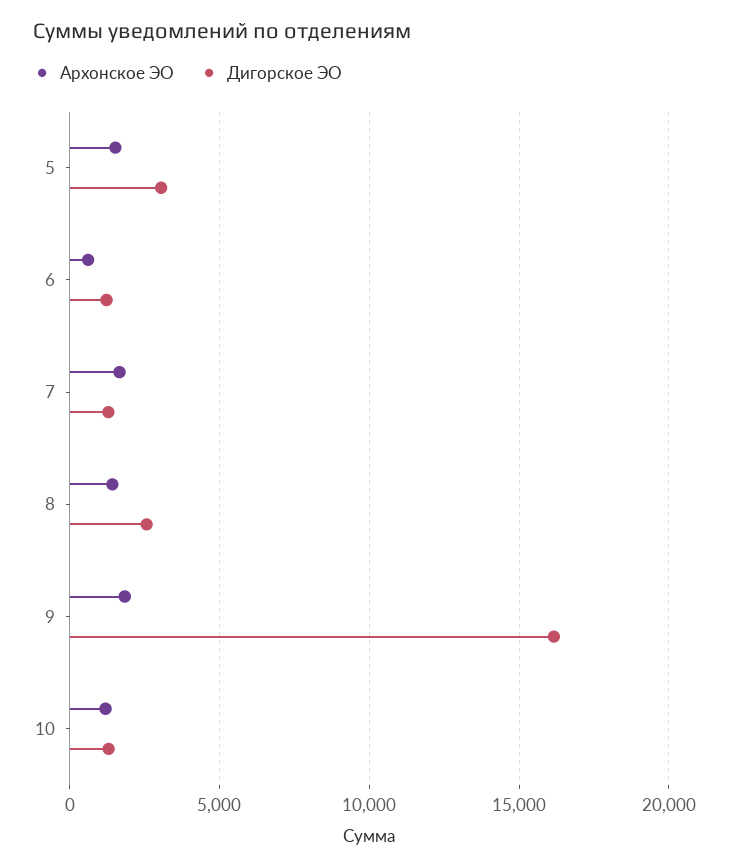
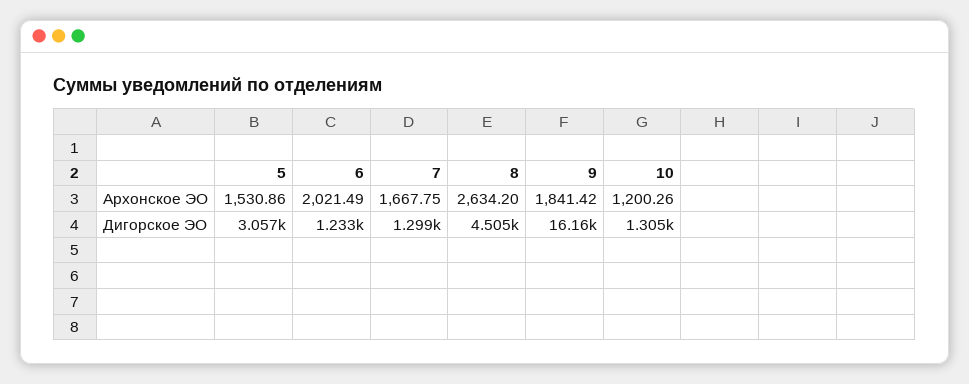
Архонское ЭО, 6: 500 -> 2021.49
Архонское ЭО, 8: 1500 -> 2634.2
Дигорское ЭО, 8: 2500 -> 4505

